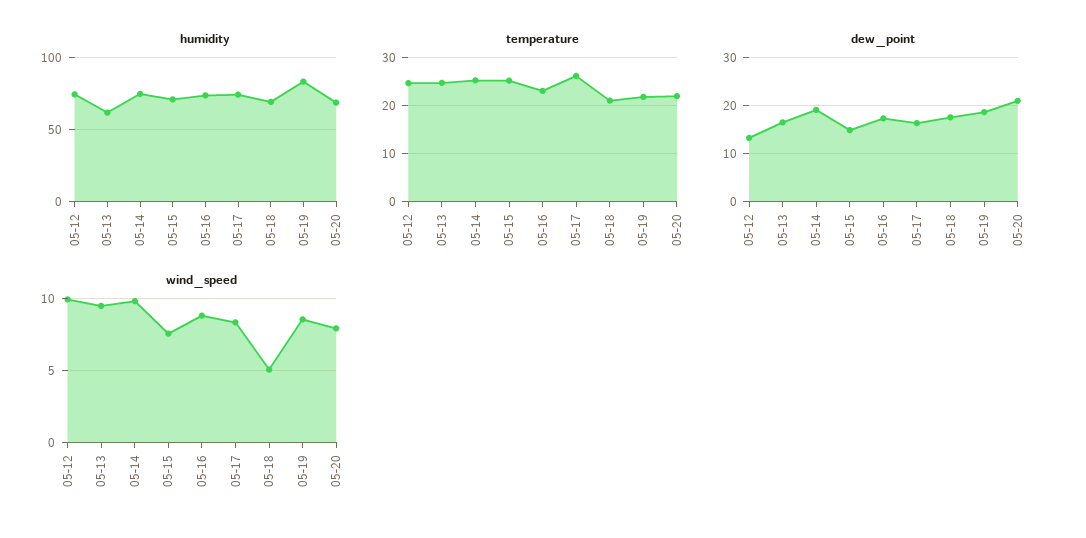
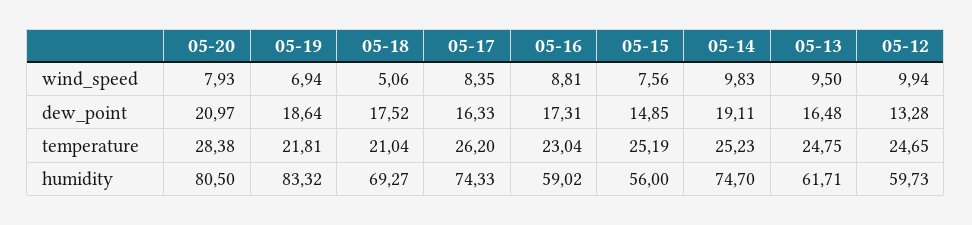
humidity, 05-12: 75 -> 59.73
humidity, 05-15: 70 -> 56
humidity, 05-16: 75 -> 59.02
humidity, 05-20: 70 -> 80.5
temperature, 05-20: 22 -> 28.38
wind_speed, 05-19: 8.5 -> 6.94

